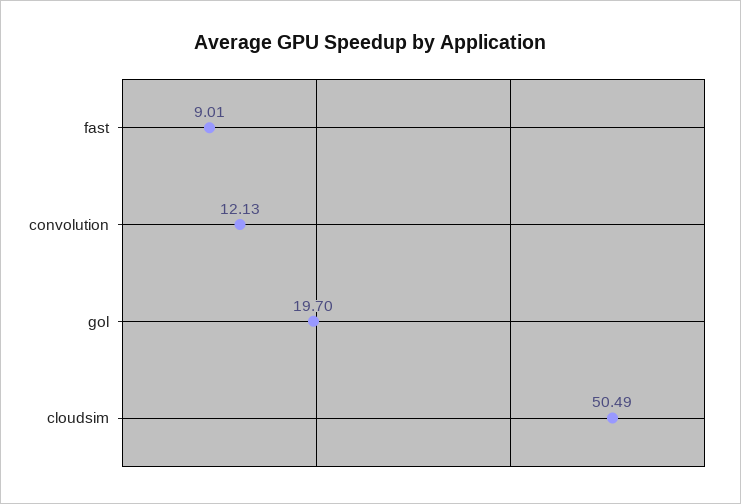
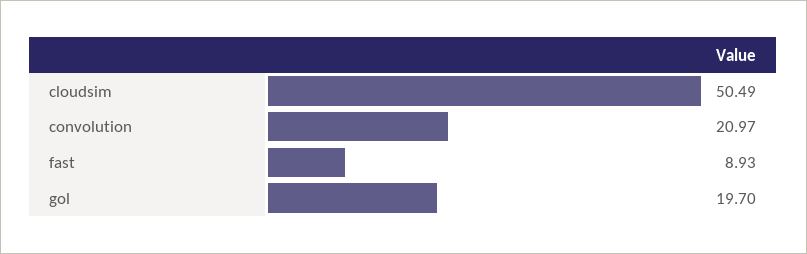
fast: 9.01 -> 8.93
convolution: 12.13 -> 20.97

